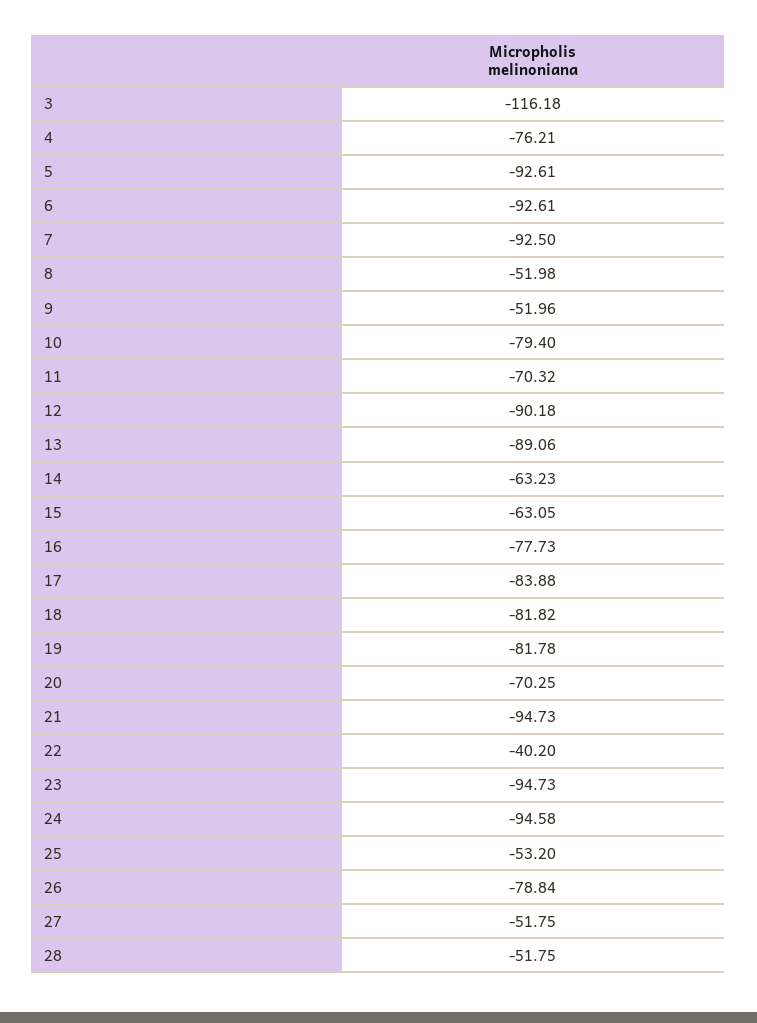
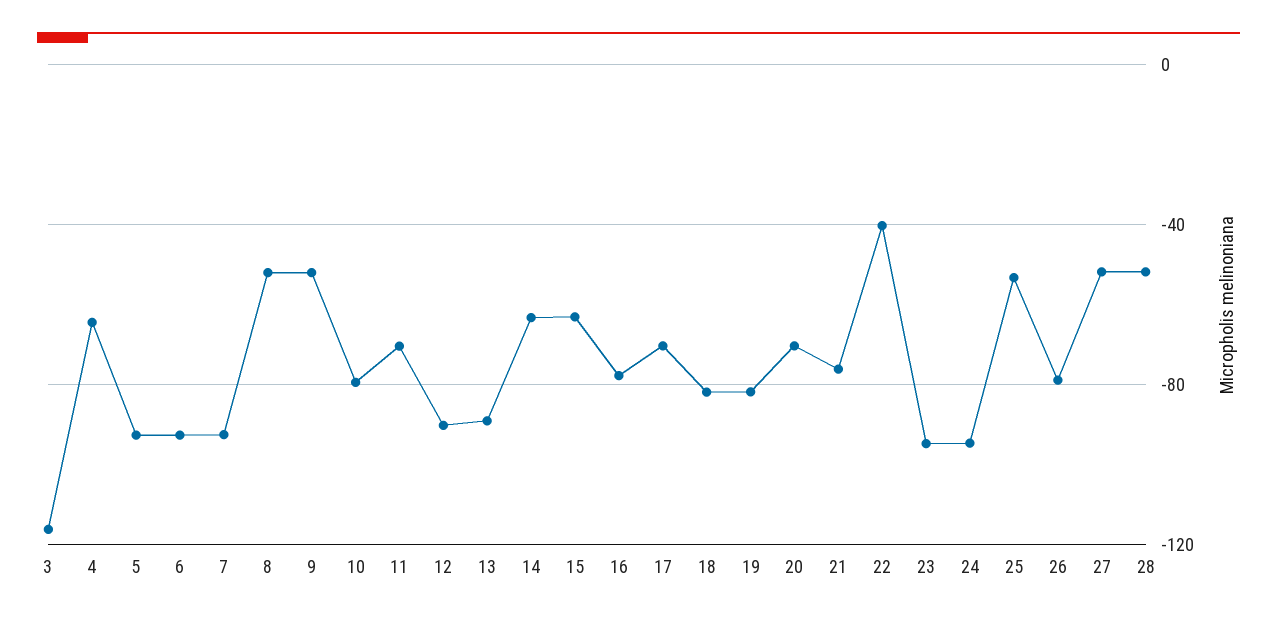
4: -76.21 -> -65
17: -83.88 -> -70
21: -94.73 -> -75

